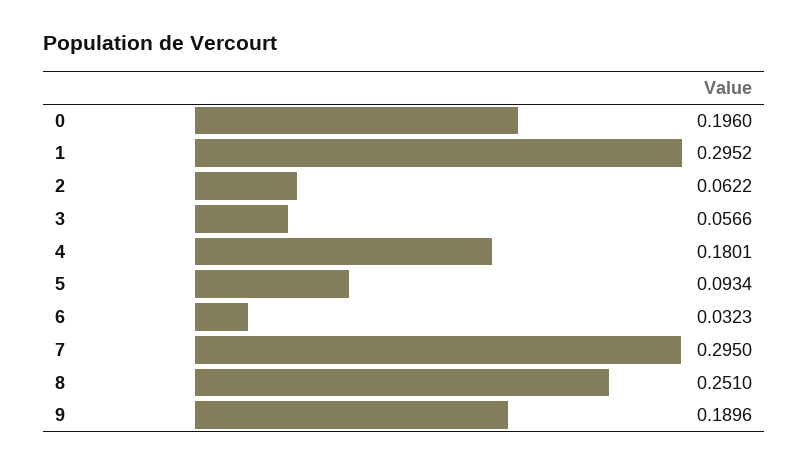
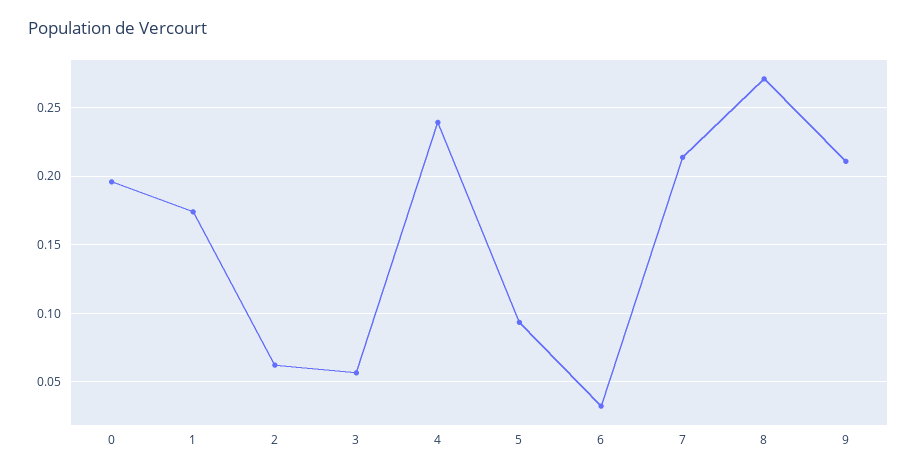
1: 0.2952 -> 0.175
4: 0.1801 -> 0.24
7: 0.295 -> 0.215
8: 0.251 -> 0.27
9: 0.1896 -> 0.21

